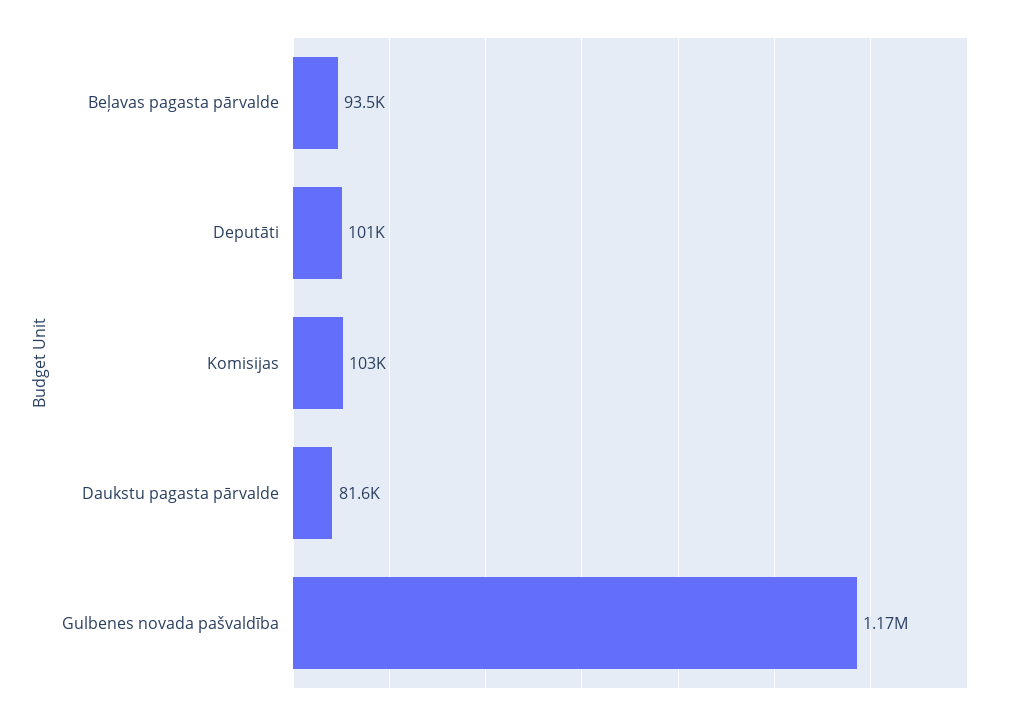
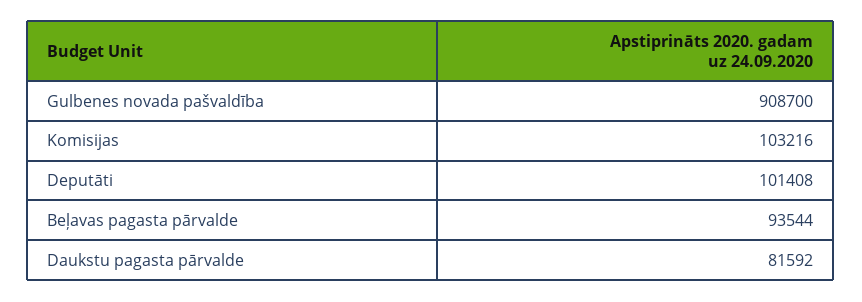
Gulbenes novada pašvaldība: 1170000 -> 908700

